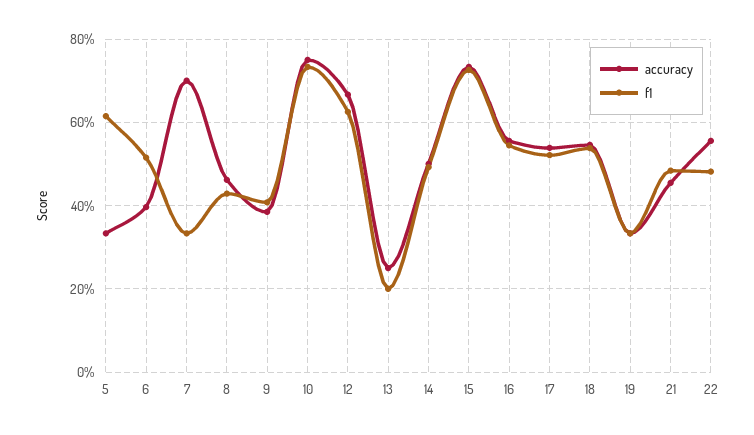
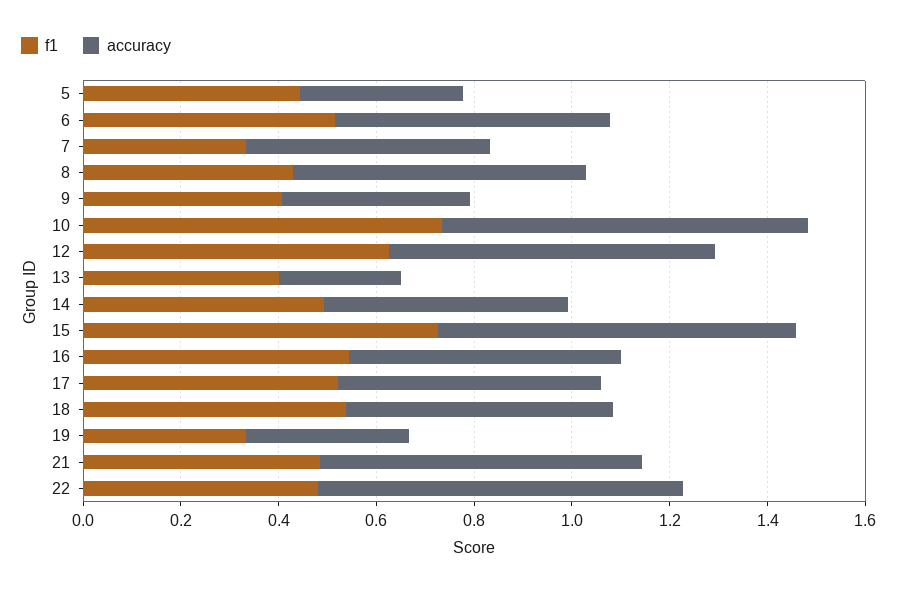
f1, 5: 0.62 -> 0.45
accuracy, 6: 0.4 -> 0.55
accuracy, 7: 0.7 -> 0.5
accuracy, 8: 0.46 -> 0.6
f1, 13: 0.2 -> 0.4
accuracy, 21: 0.46 -> 0.65
accuracy, 22: 0.56 -> 0.75

